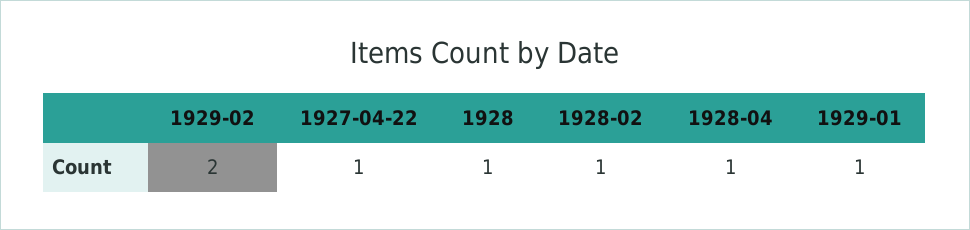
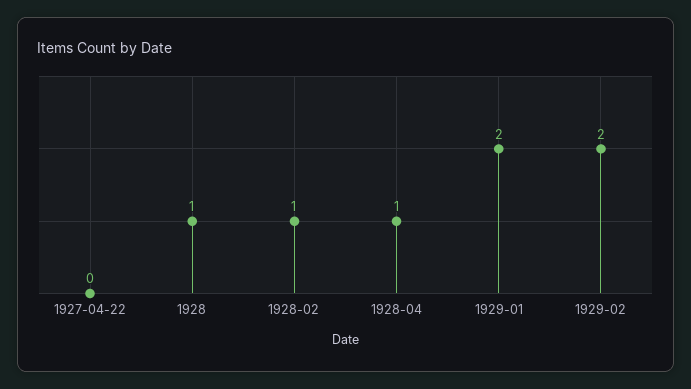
1927-04-22: 1 -> 0
1929-01: 1 -> 2

